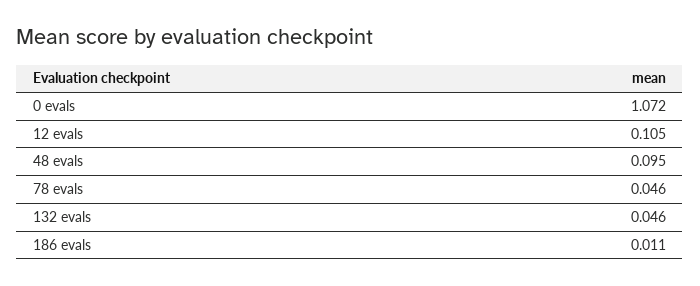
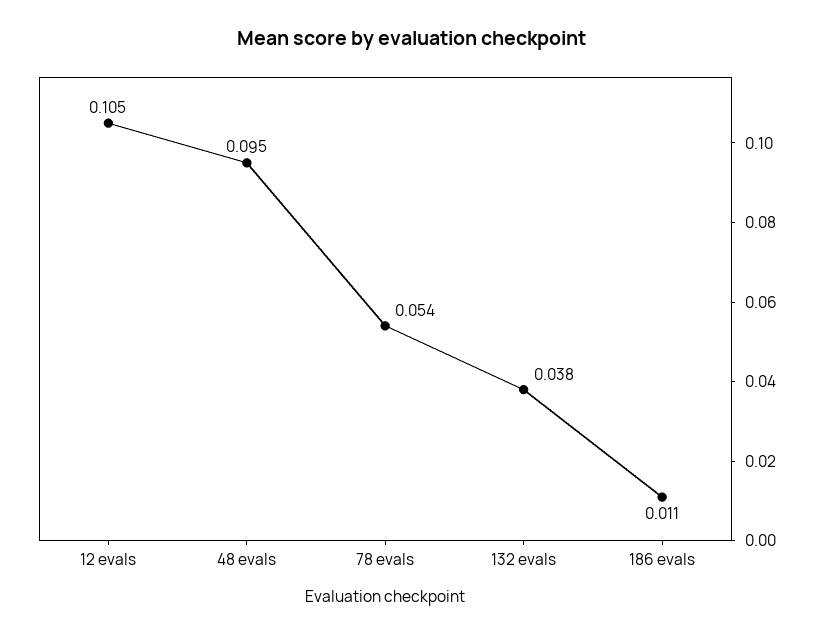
0 evals: 1.072 -> none
78 evals: 0.046 -> 0.054
132 evals: 0.046 -> 0.038

